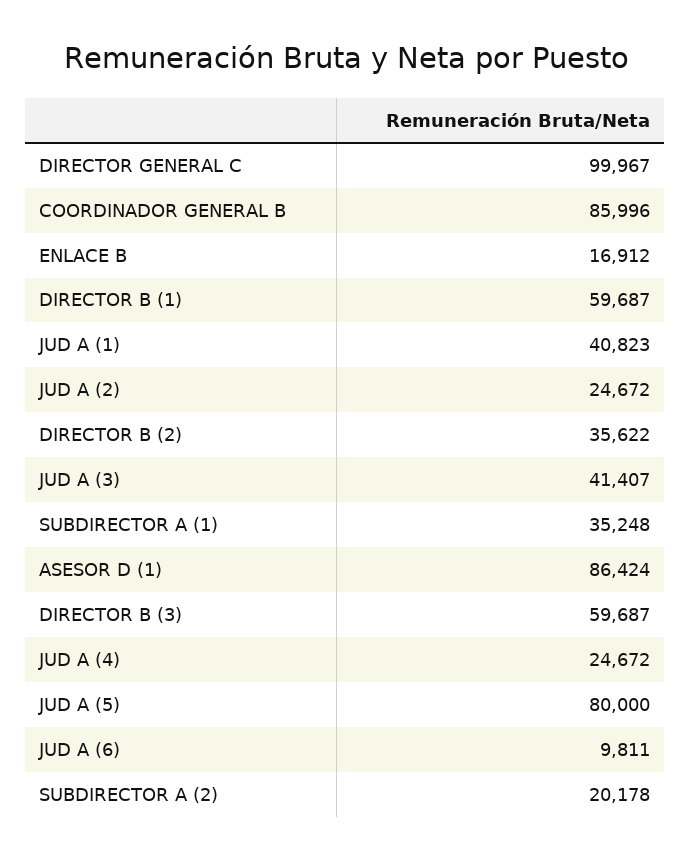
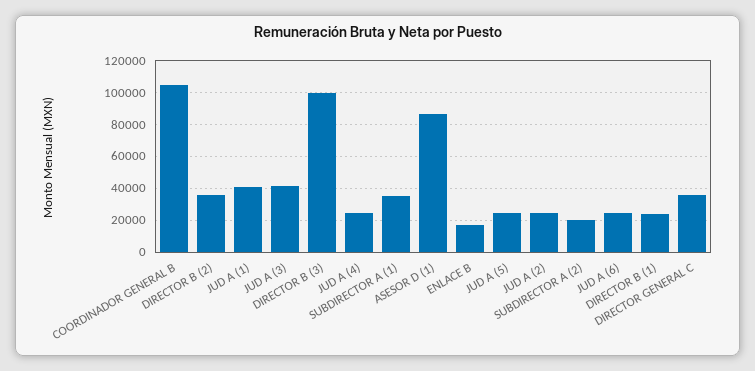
DIRECTOR GENERAL C: 99967 -> 35000
COORDINADOR GENERAL B: 85996 -> 105000
DIRECTOR B (1): 59687 -> 25000
DIRECTOR B (3): 59687 -> 100000
JUD A (5): 80000 -> 25000
JUD A (6): 9811 -> 25000

